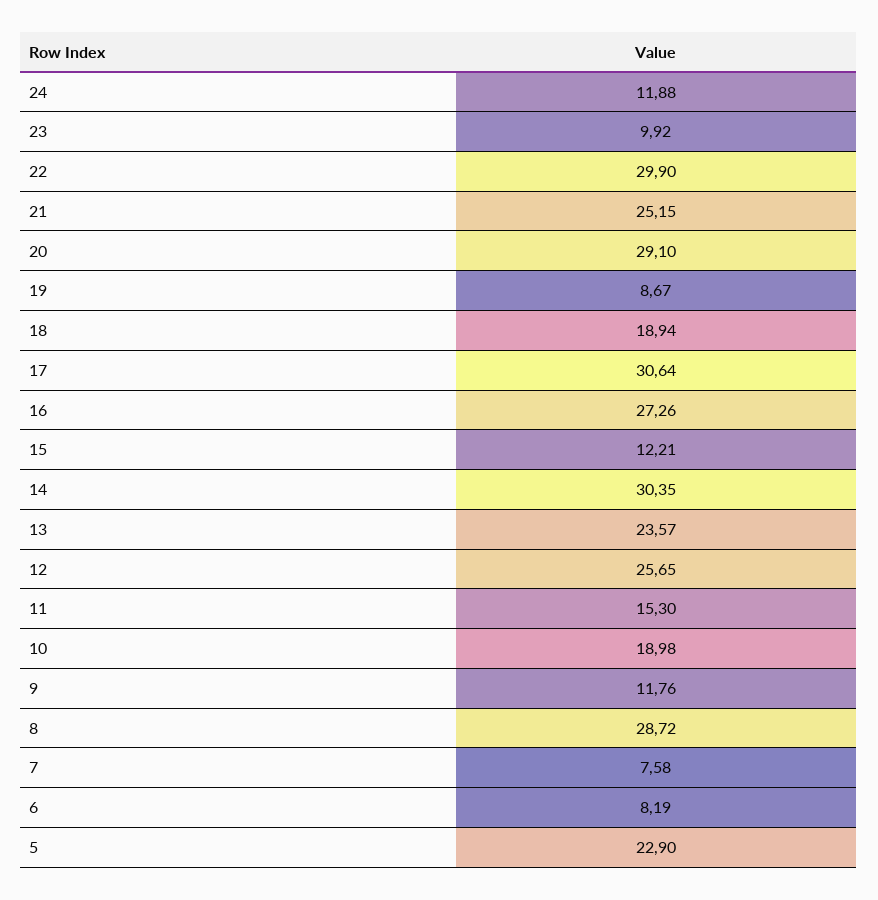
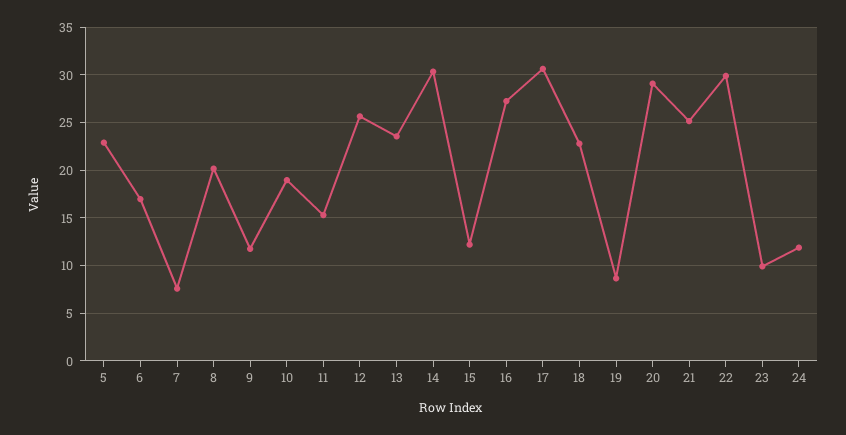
18: 18.94 -> 23
8: 28.72 -> 20
6: 8.19 -> 17

